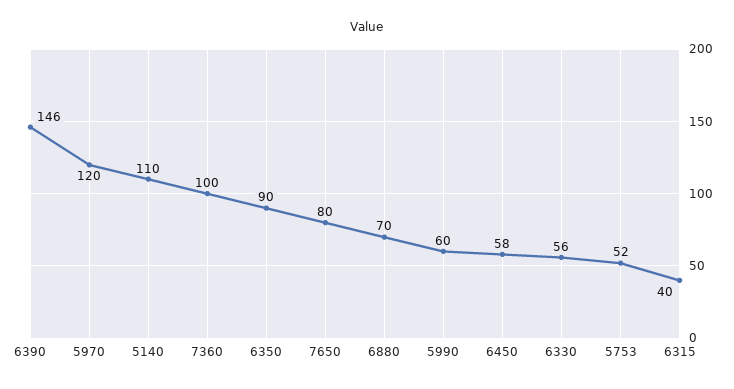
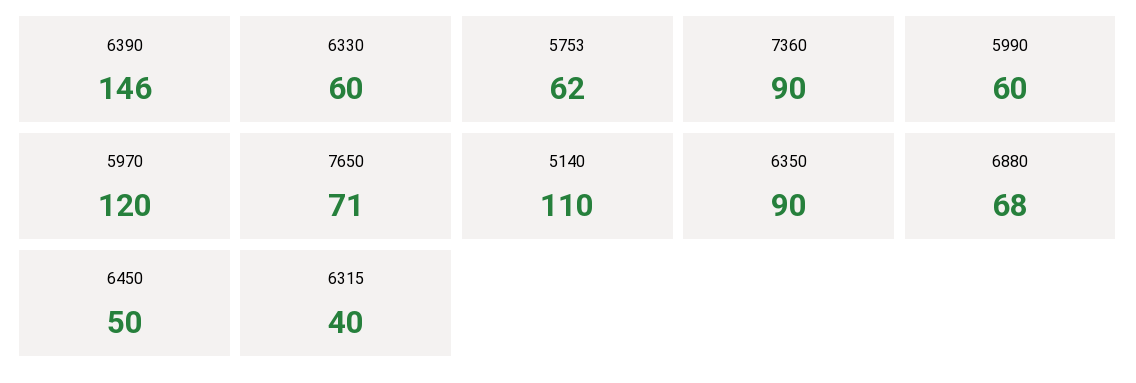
7360: 100 -> 90
7650: 80 -> 71
6880: 70 -> 68
6450: 58 -> 50
6330: 56 -> 60
5753: 52 -> 62

